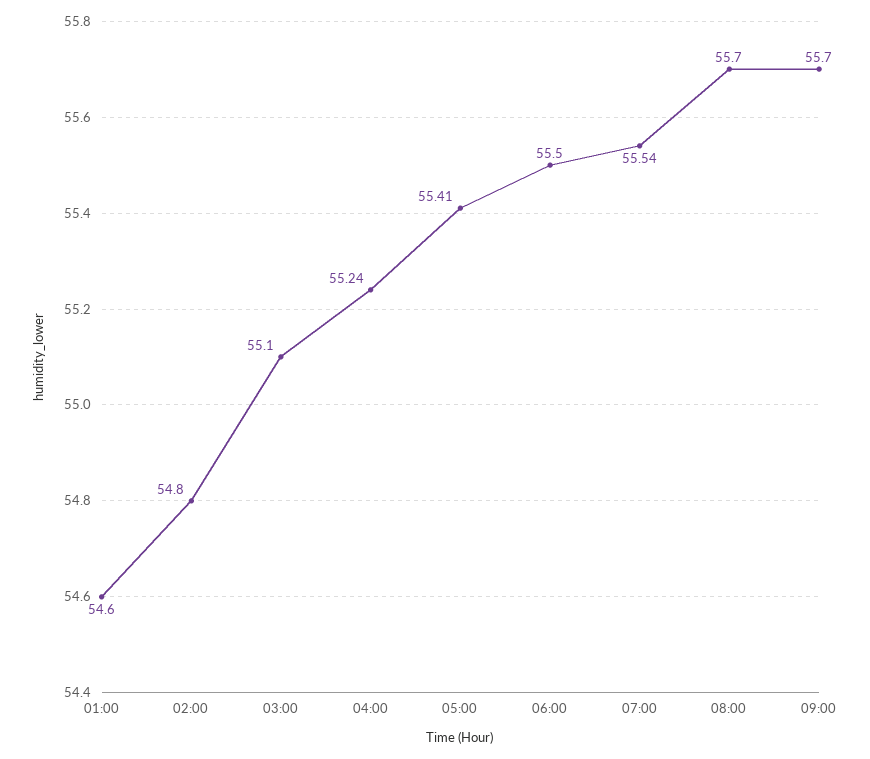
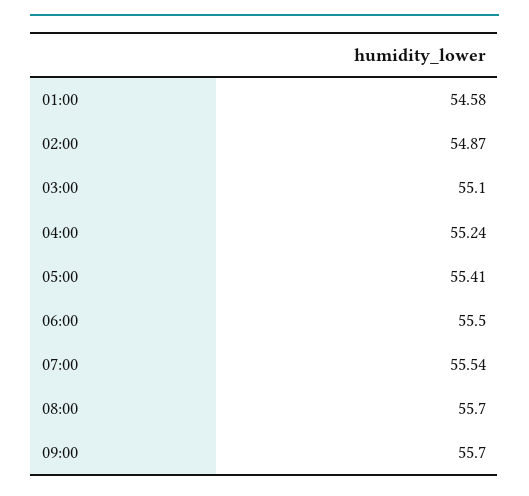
01:00: 54.6 -> 54.58
02:00: 54.8 -> 54.87

